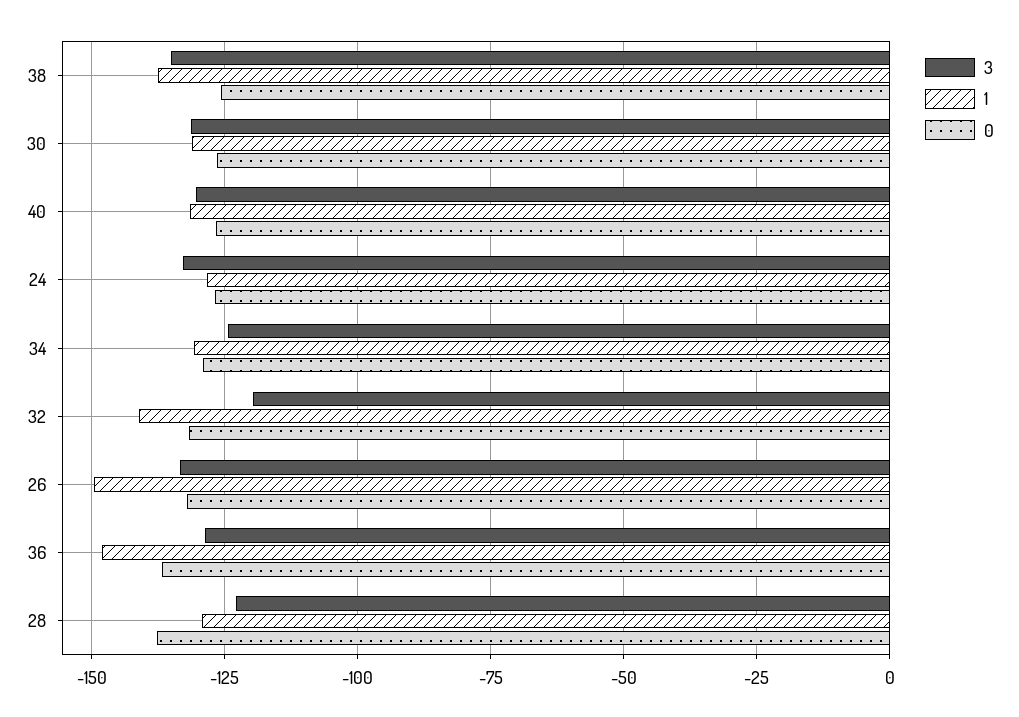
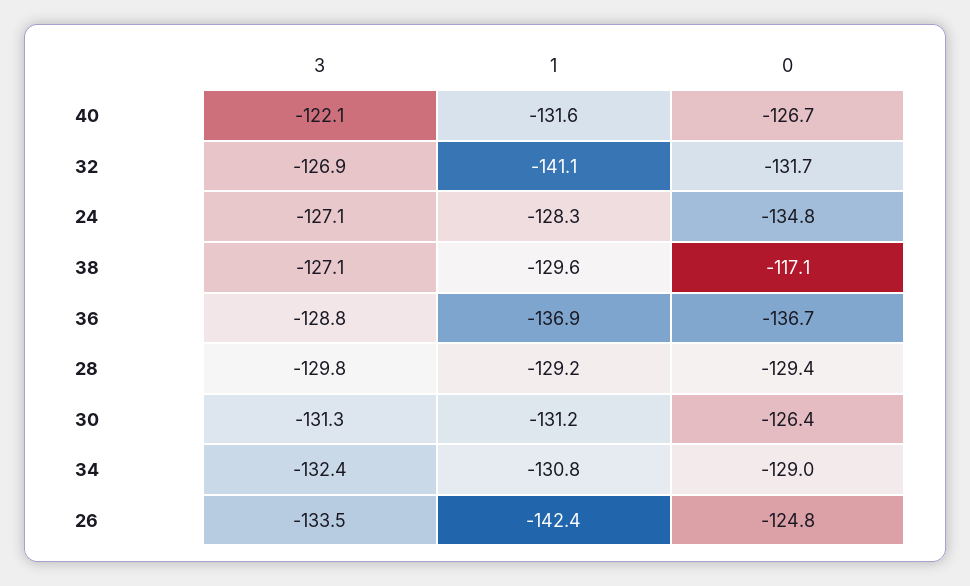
3, 38: -135 -> -127.1
1, 38: -137.5 -> -129.6
0, 38: -125 -> -117.1
3, 40: -130 -> -122.1
3, 24: -132.5 -> -127.1
0, 24: -127.5 -> -134.8
3, 34: -125 -> -132.4
3, 32: -120 -> -126.9
1, 26: -150 -> -142.4
0, 26: -132.5 -> -124.8
1, 36: -147.5 -> -136.9
3, 28: -122.5 -> -129.8
0, 28: -137.5 -> -129.4

